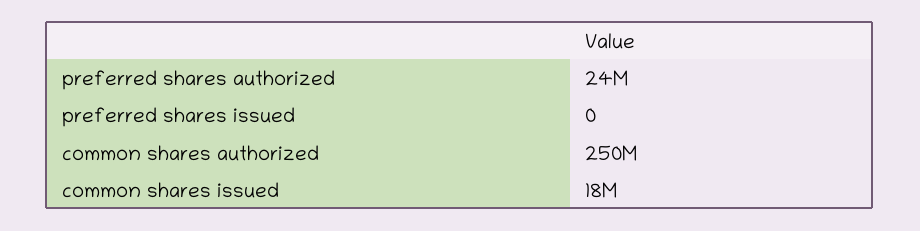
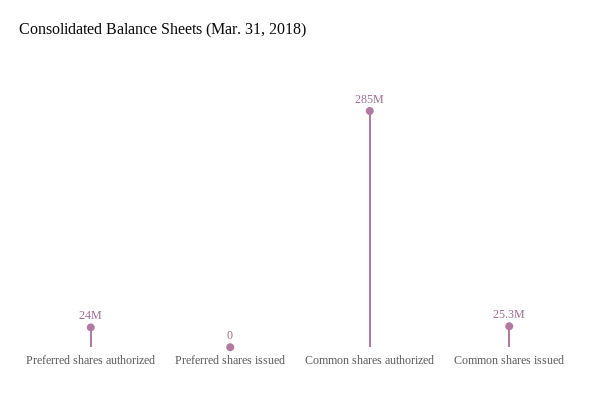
common shares authorized: 250000000 -> 285000000
common shares issued: 18000000 -> 25300000

